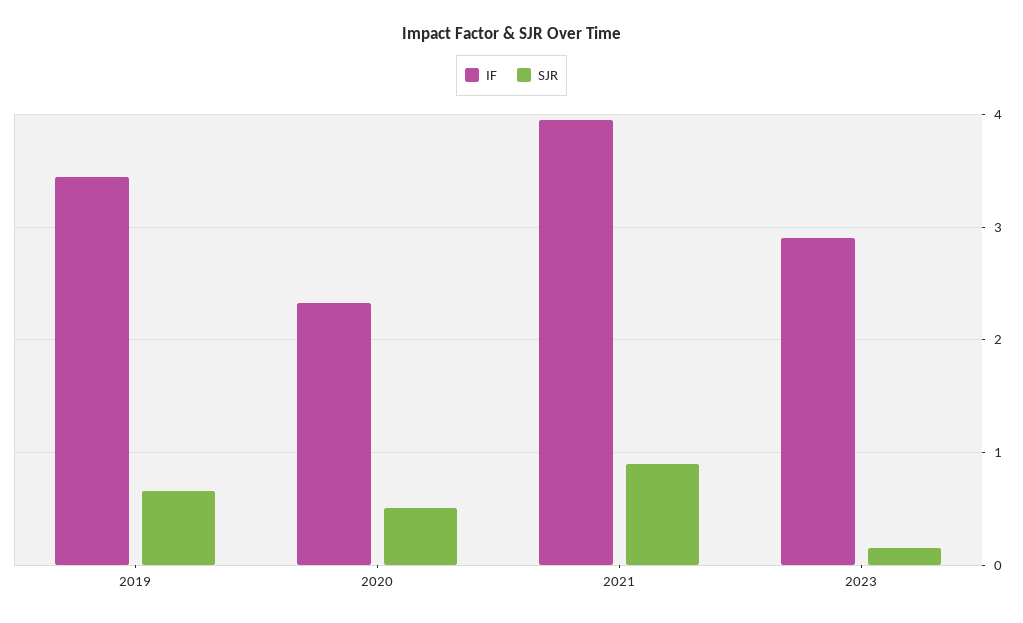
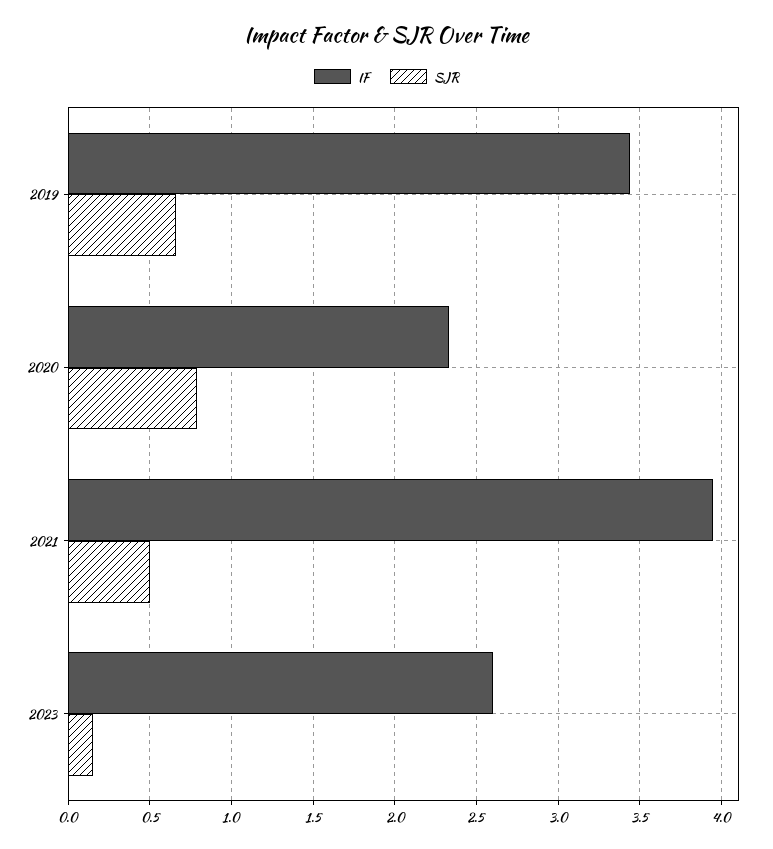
SJR, 2020: 0.5 -> 0.8
SJR, 2021: 0.9 -> 0.5
IF, 2023: 2.9 -> 2.6

